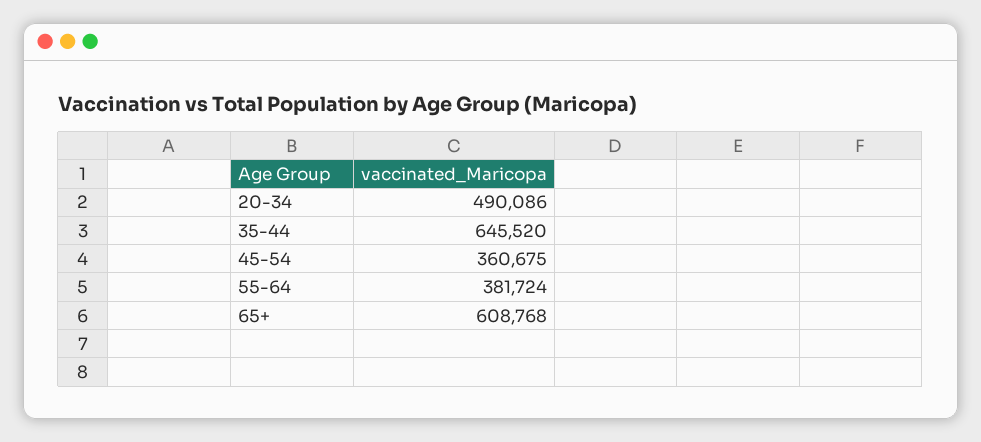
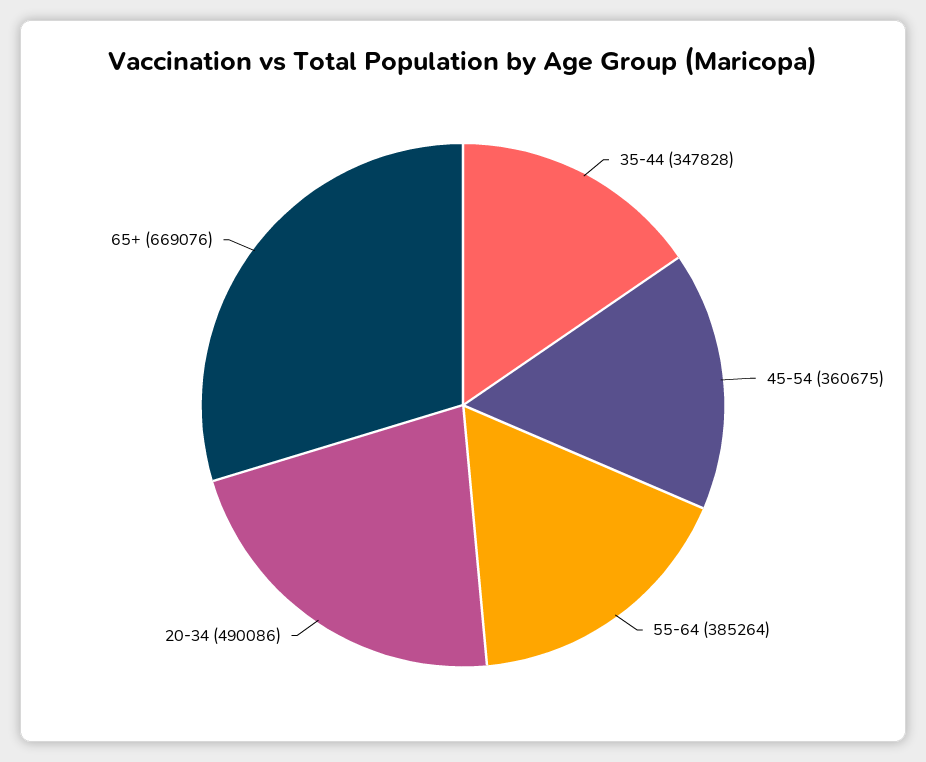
35-44: 645520 -> 347828
55-64: 381724 -> 385264
65+: 608768 -> 669076

